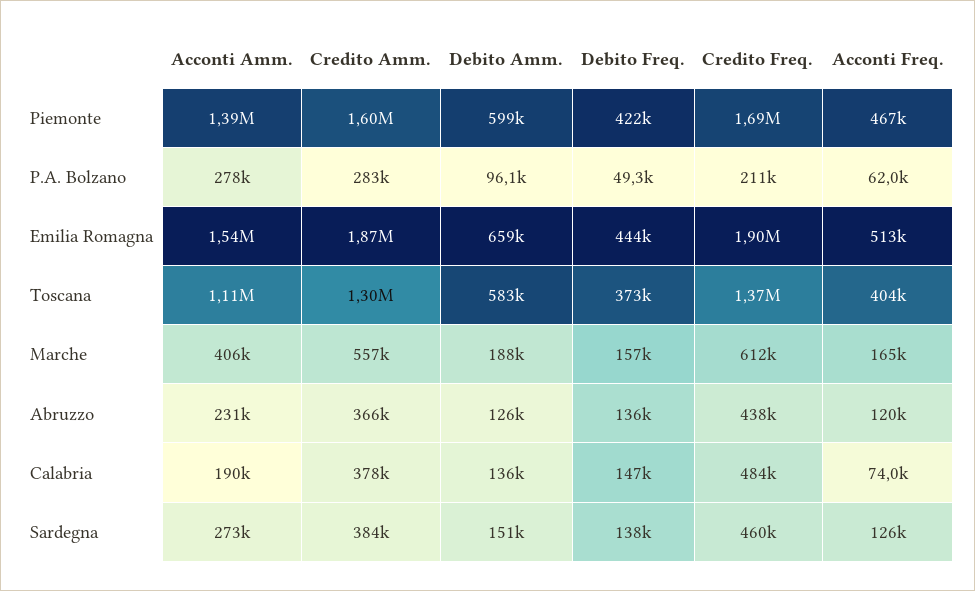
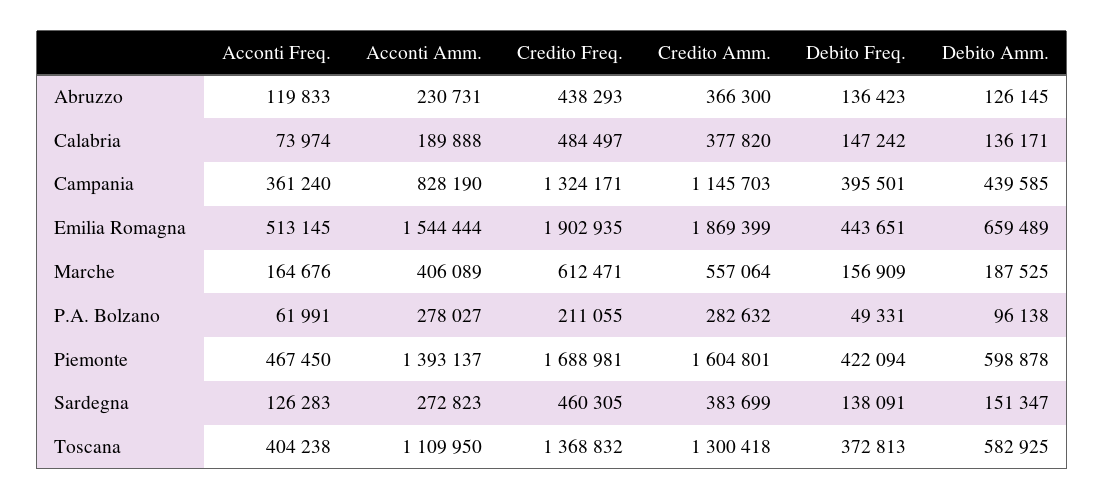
Acconti Freq., Campania: none -> 361240
Acconti Amm., Campania: none -> 828190
Credito Freq., Campania: none -> 1324171
Credito Amm., Campania: none -> 1145703
Debito Freq., Campania: none -> 395501
Debito Amm., Campania: none -> 439585

